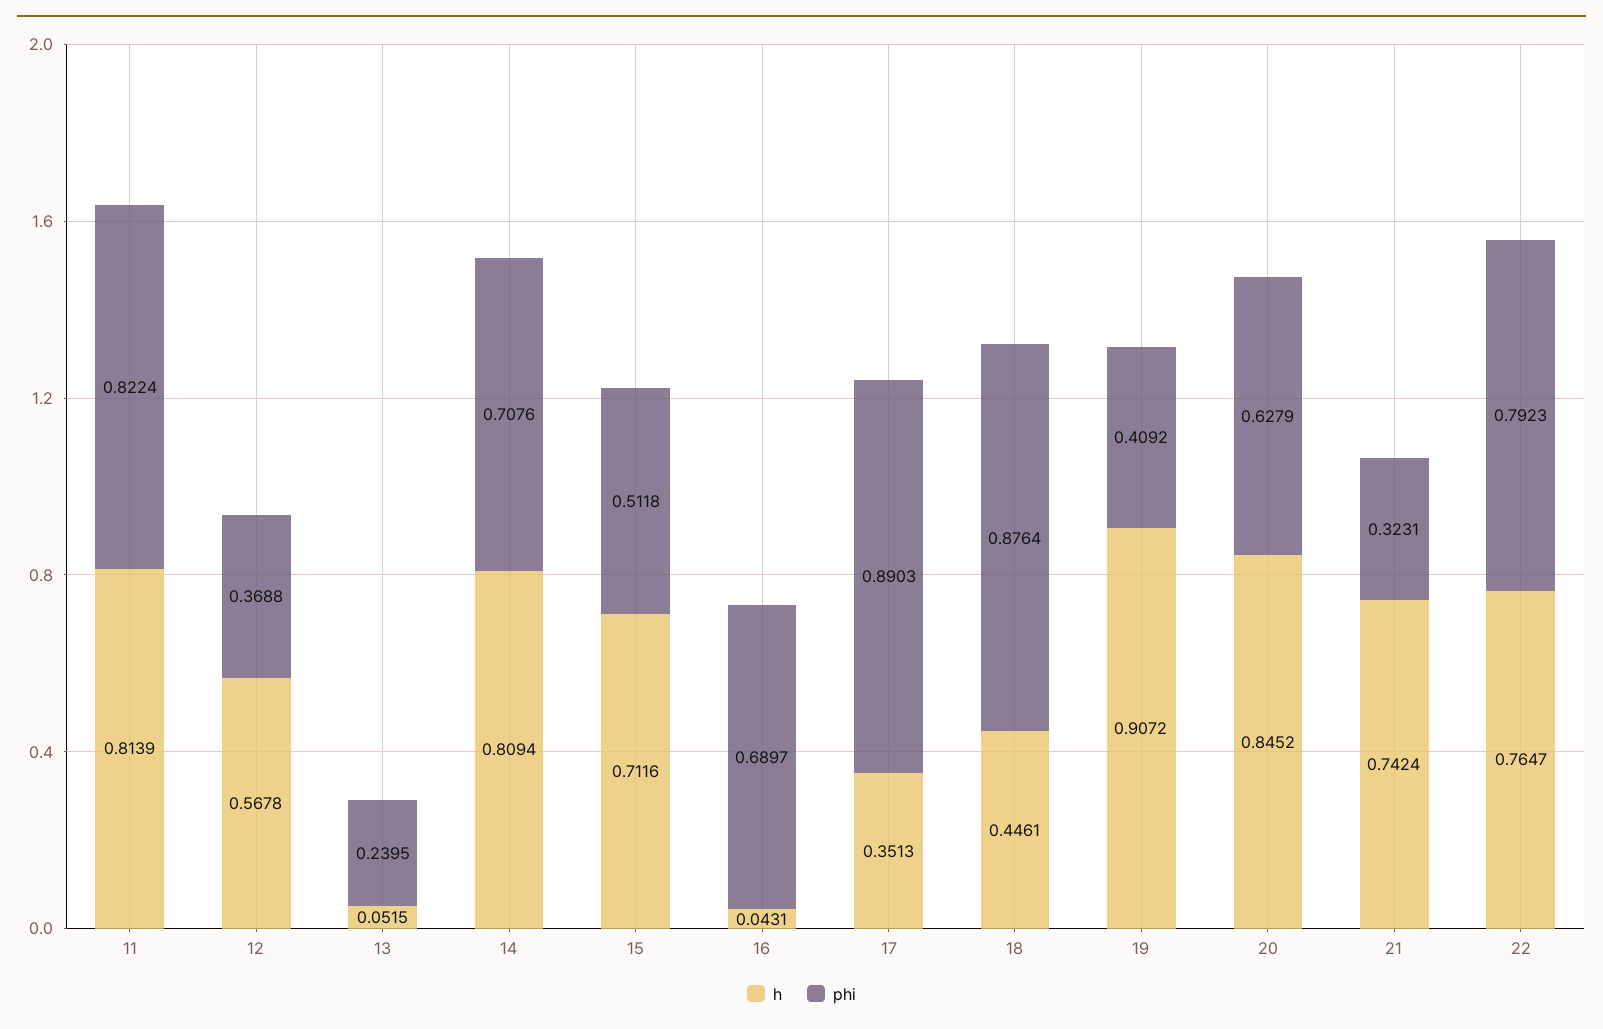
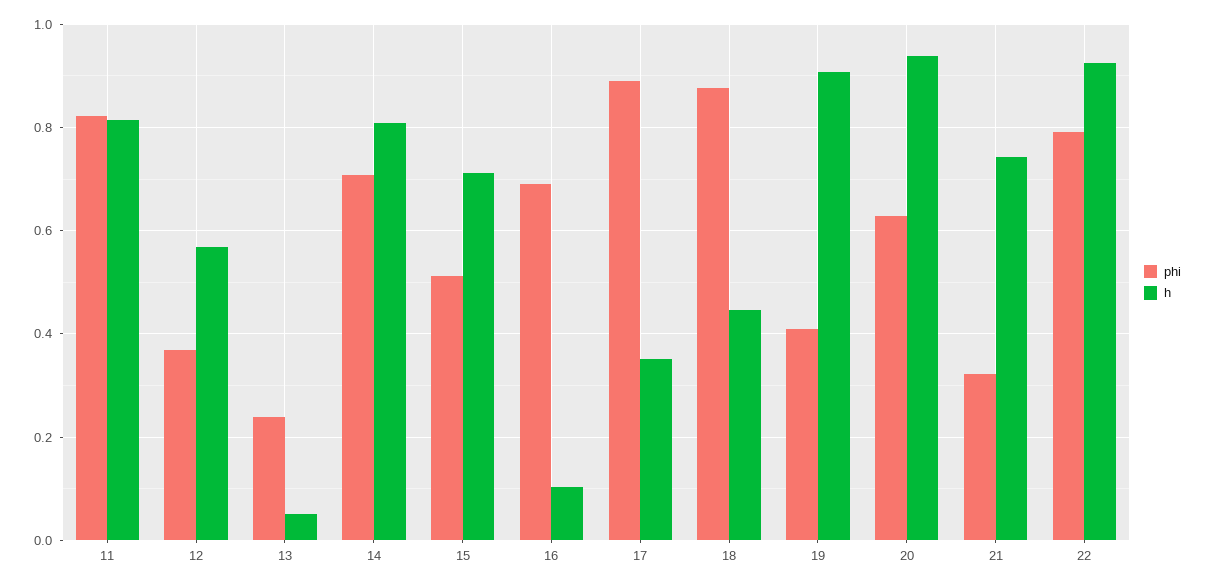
h, 16: 0.0431 -> 0.1
h, 20: 0.8452 -> 0.94
h, 22: 0.7647 -> 0.92

